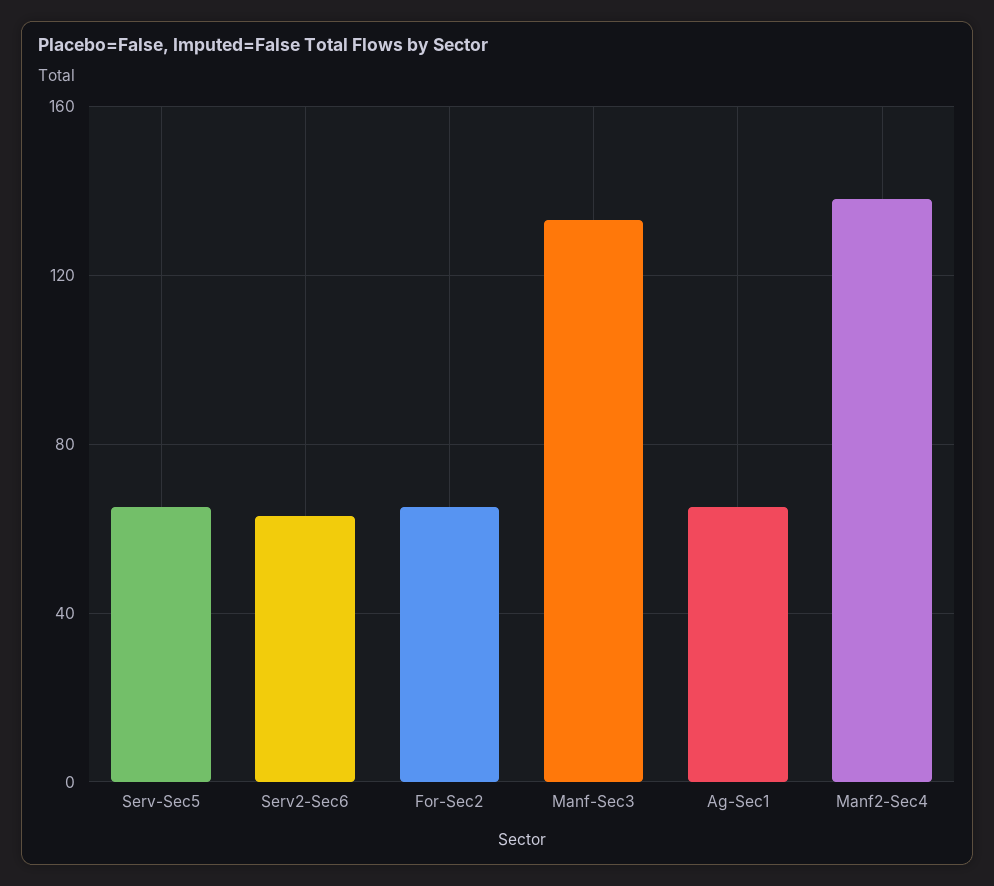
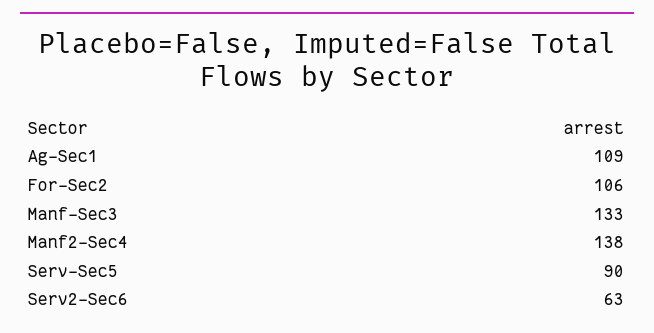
Serv-Sec5: 65 -> 90
For-Sec2: 65 -> 106
Ag-Sec1: 65 -> 109

